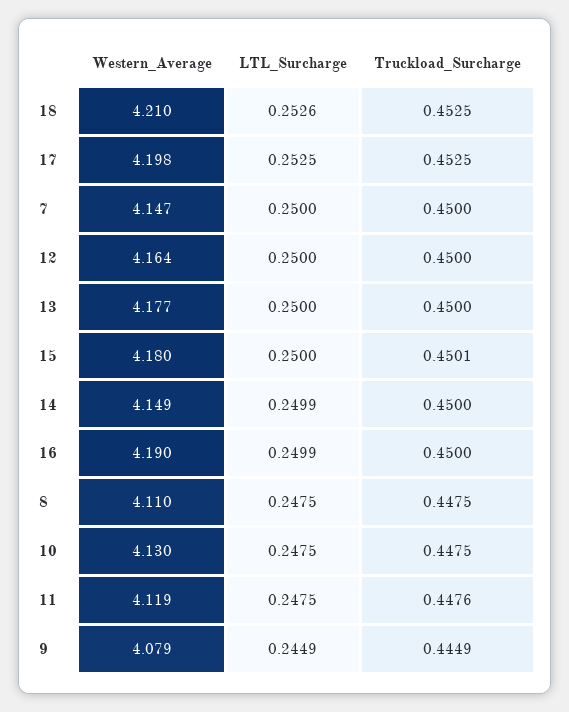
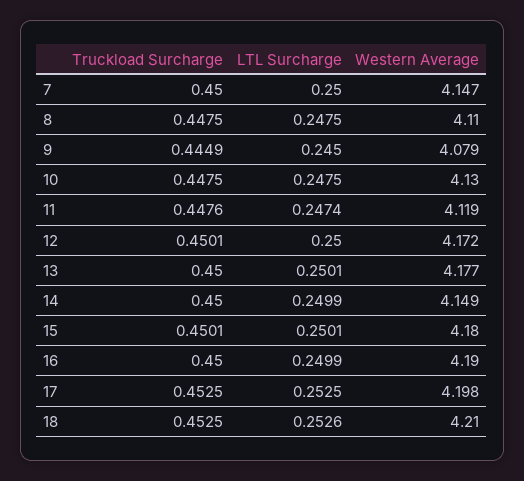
Western_Average, 12: 4.164 -> 4.172
Truckload_Surcharge, 12: 0.45 -> 0.4501
LTL_Surcharge, 13: 0.25 -> 0.2501
LTL_Surcharge, 15: 0.25 -> 0.2501
LTL_Surcharge, 11: 0.2475 -> 0.2474
LTL_Surcharge, 9: 0.2449 -> 0.245

